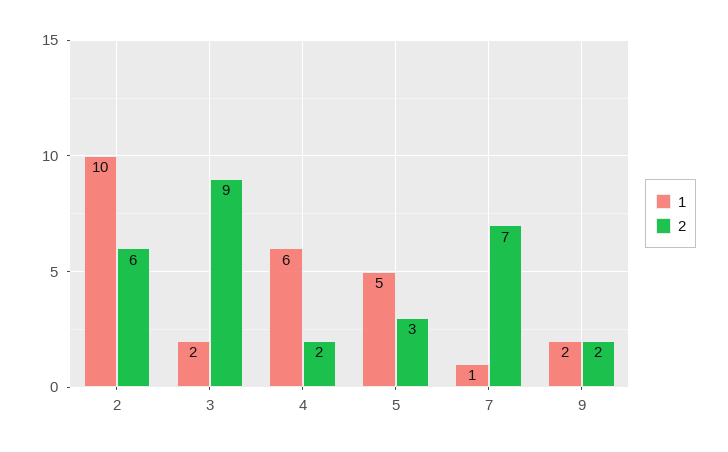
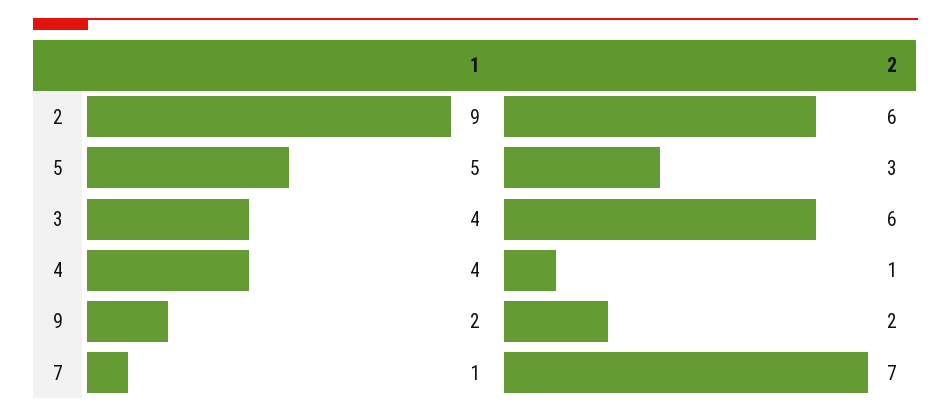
1, 2: 10 -> 9
1, 3: 2 -> 4
2, 3: 9 -> 6
1, 4: 6 -> 4
2, 4: 2 -> 1

